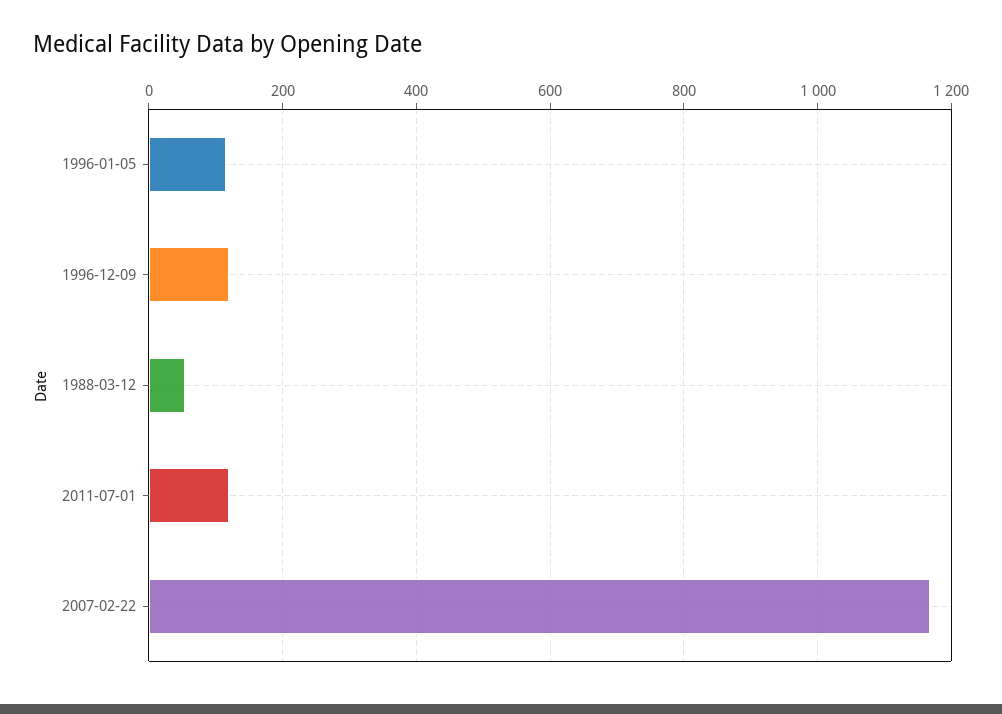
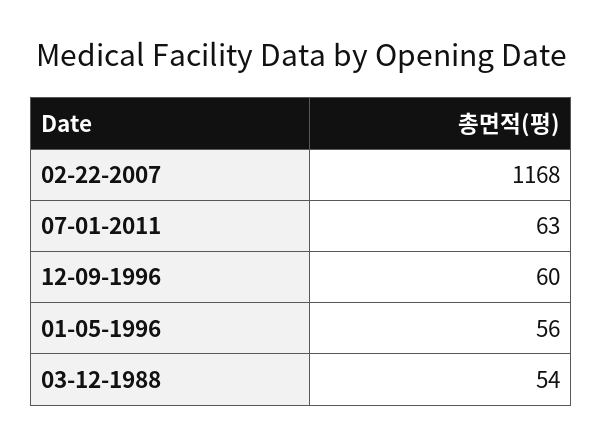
1996-01-05: 120 -> 56
1996-12-09: 120 -> 60
2011-07-01: 120 -> 63

